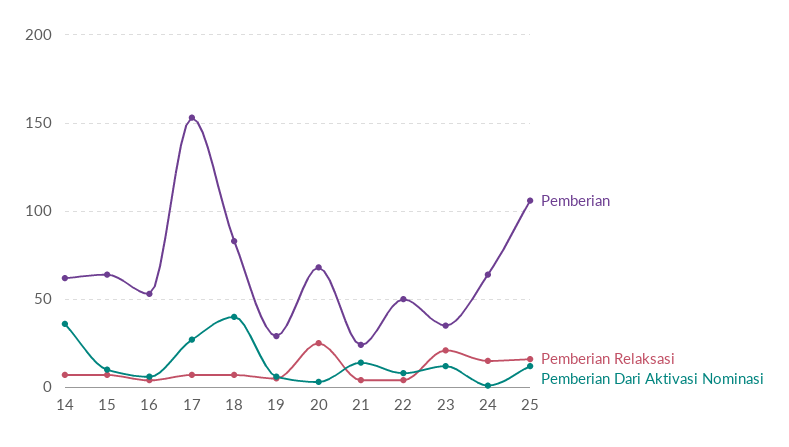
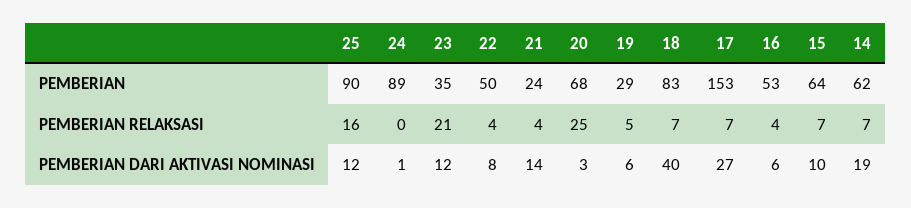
Pemberian Dari Aktivasi Nominasi, 14: 35 -> 19
Pemberian, 24: 65 -> 89
Pemberian Relaksasi, 24: 15 -> 0
Pemberian, 25: 105 -> 90

